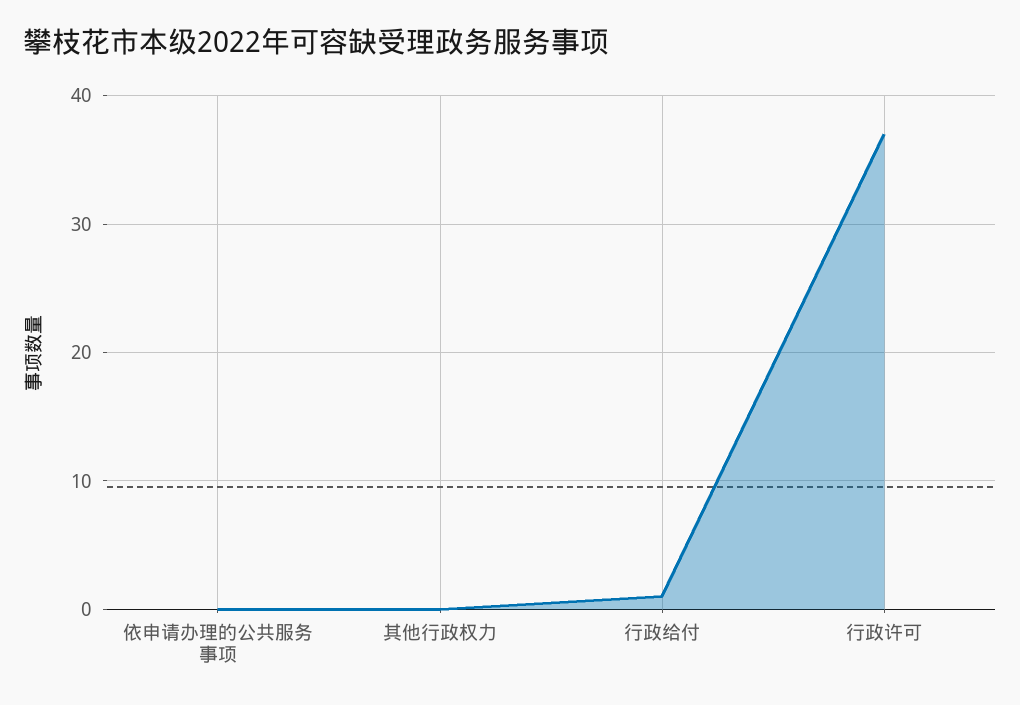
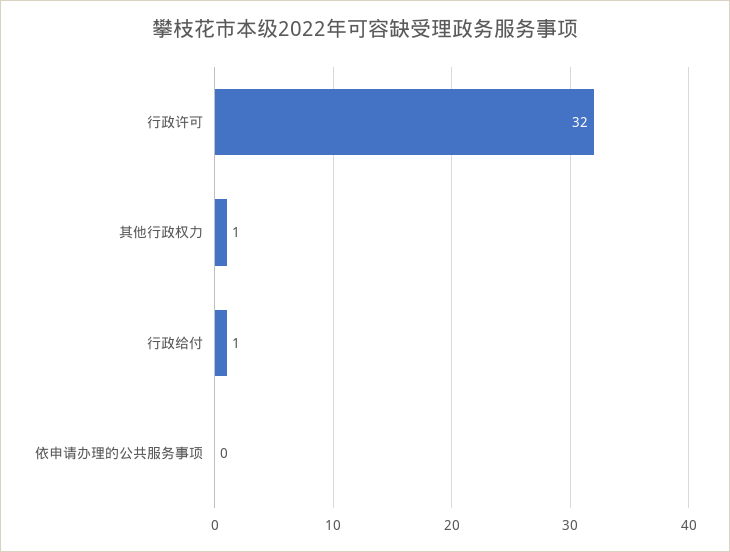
其他行政权力: 0 -> 1
行政许可: 37 -> 32

